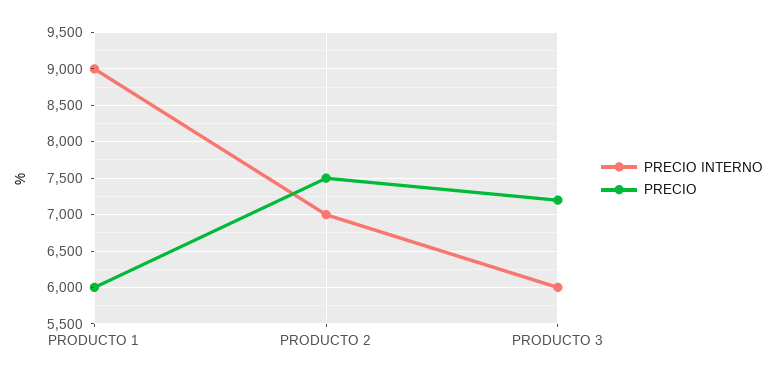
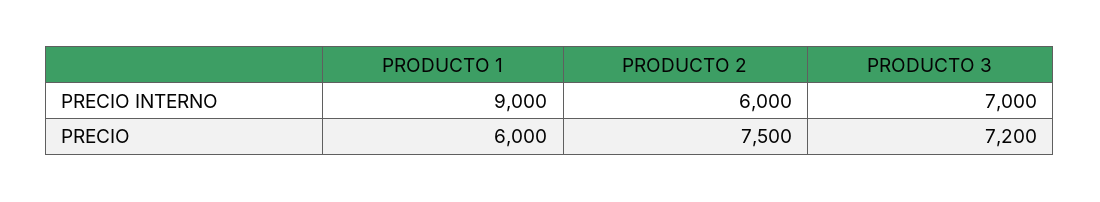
PRECIO INTERNO, PRODUCTO 2: 7000 -> 6000
PRECIO INTERNO, PRODUCTO 3: 6000 -> 7000

